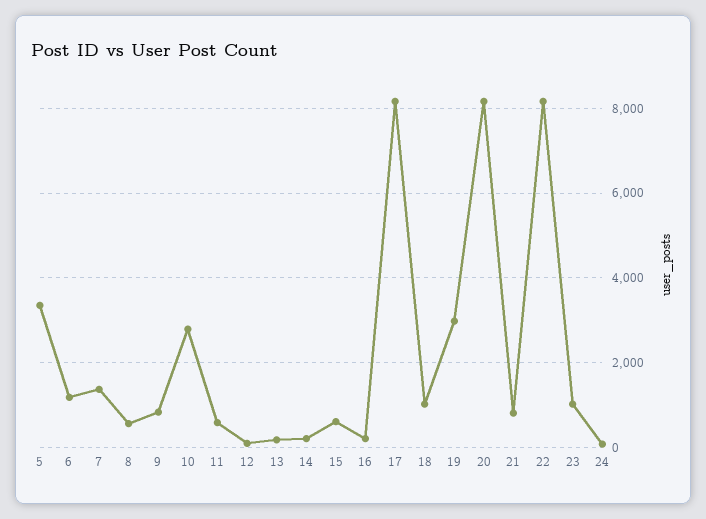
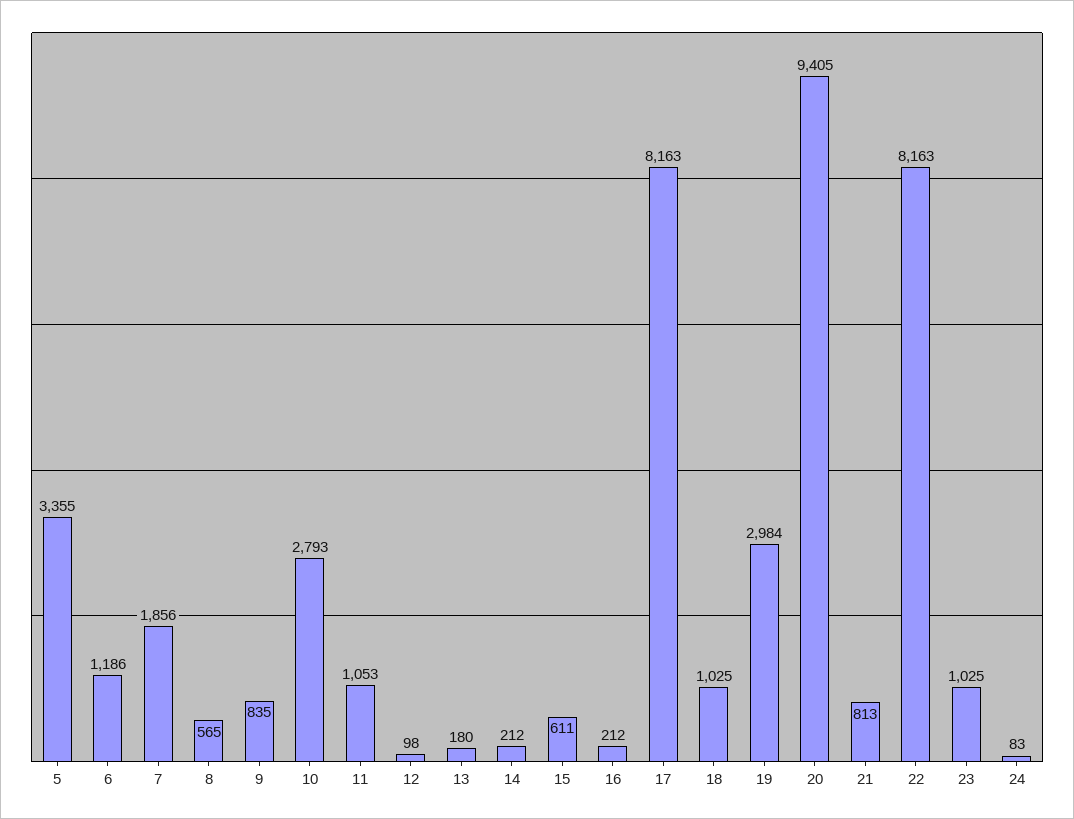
7: 1400 -> 1856
11: 600 -> 1053
20: 8200 -> 9405

